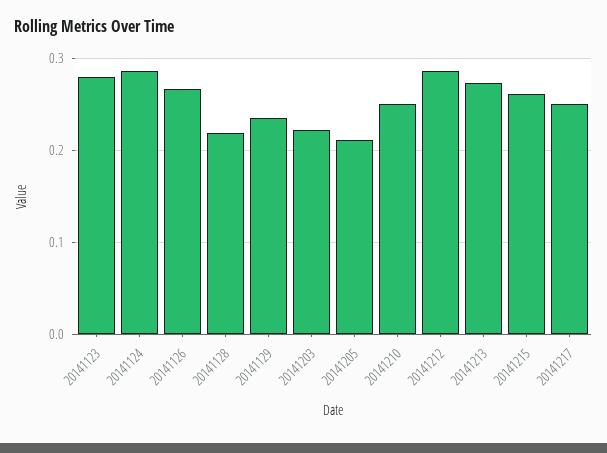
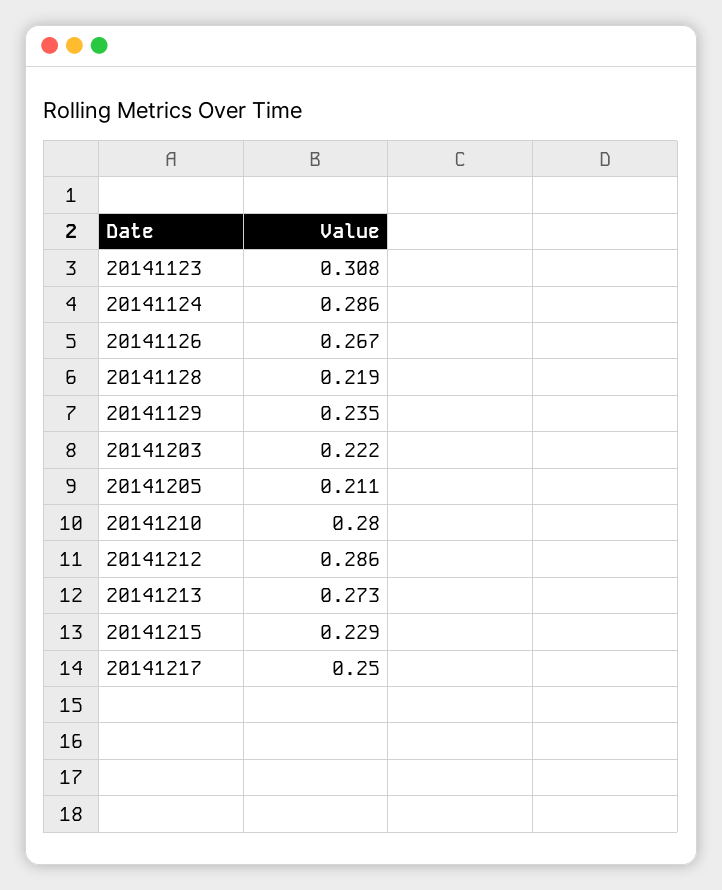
20141123: 0.28 -> 0.308
20141210: 0.25 -> 0.28
20141215: 0.26 -> 0.229

